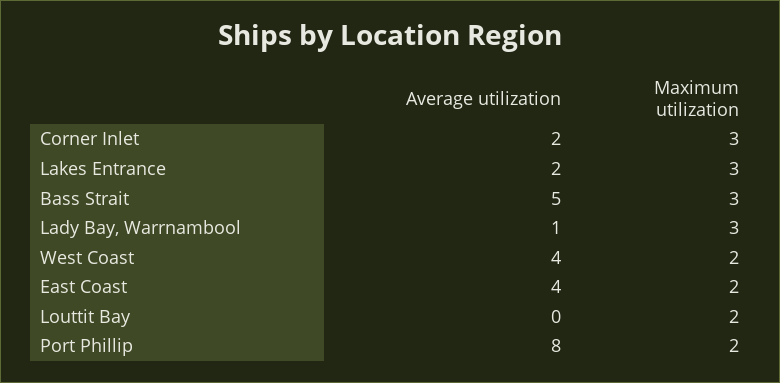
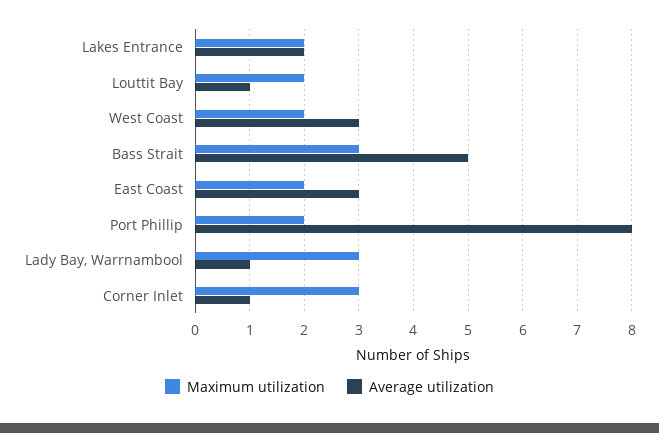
Average utilization, Corner Inlet: 2 -> 1
Maximum utilization, Lakes Entrance: 3 -> 2
Average utilization, West Coast: 4 -> 3
Average utilization, East Coast: 4 -> 3
Average utilization, Louttit Bay: 0 -> 1

